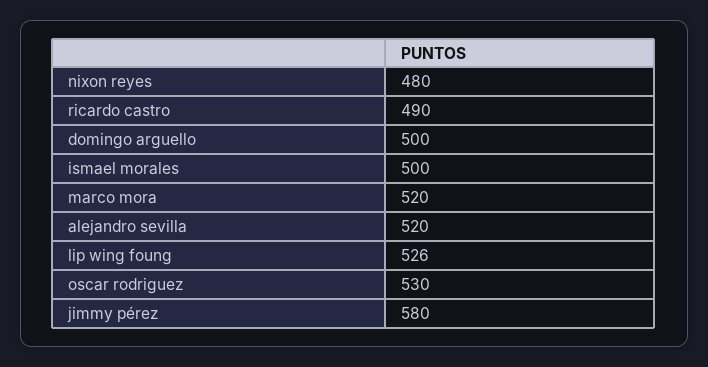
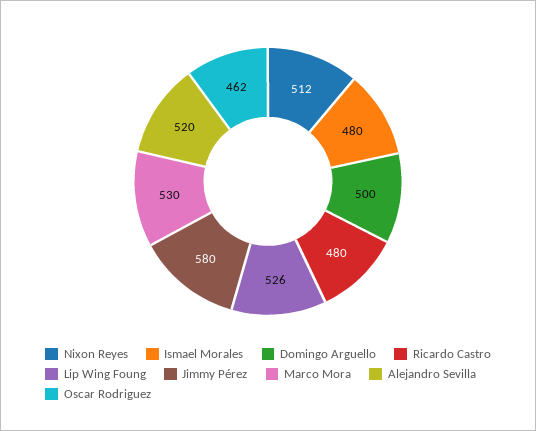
nixon reyes: 480 -> 512
ricardo castro: 490 -> 480
ismael morales: 500 -> 480
marco mora: 520 -> 530
oscar rodriguez: 530 -> 462

